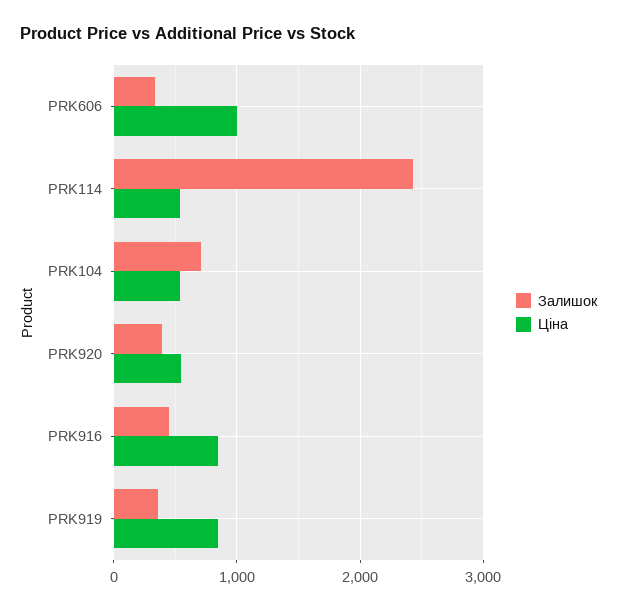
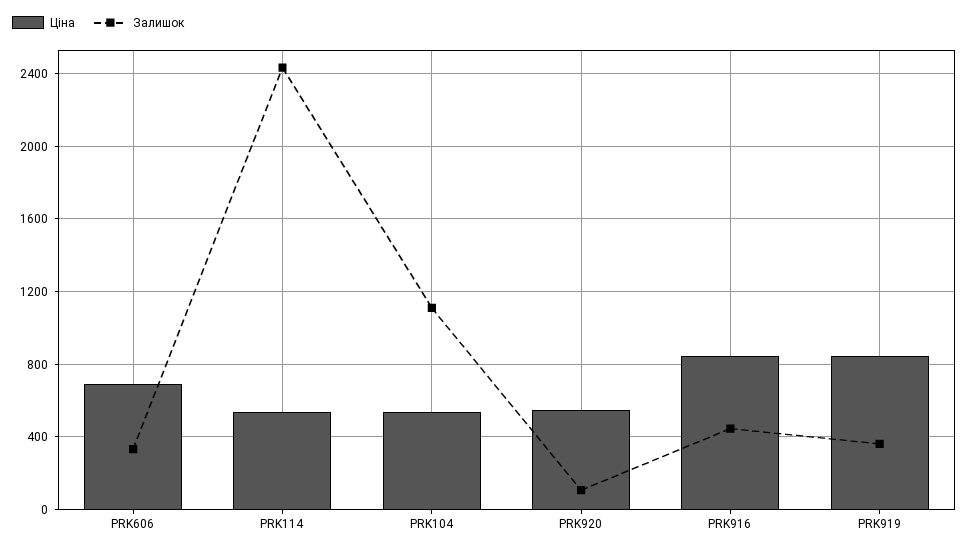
Ціна, PRK606: 1000 -> 700
Залишок, PRK104: 700 -> 1100
Залишок, PRK920: 400 -> 100

